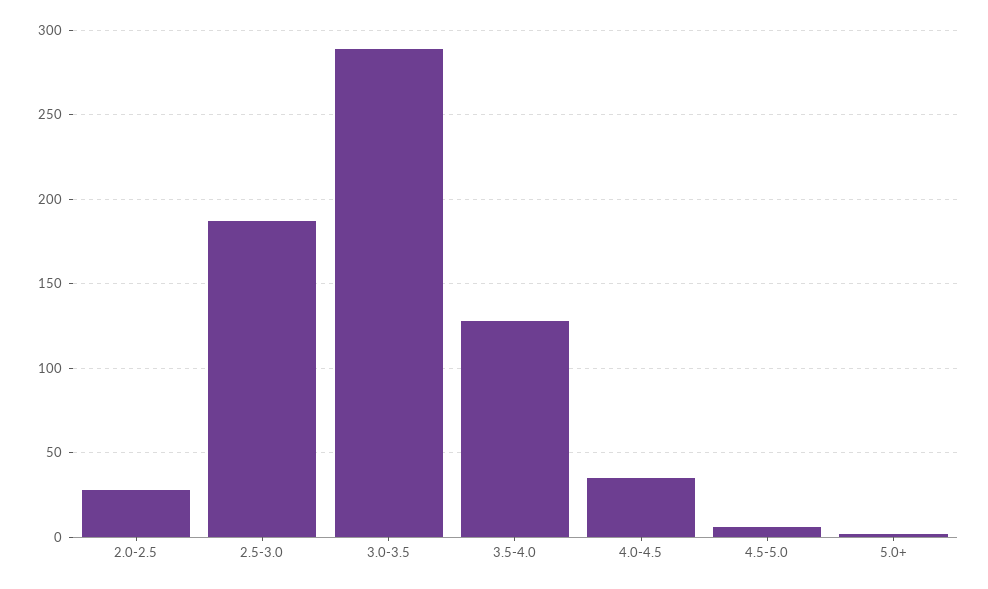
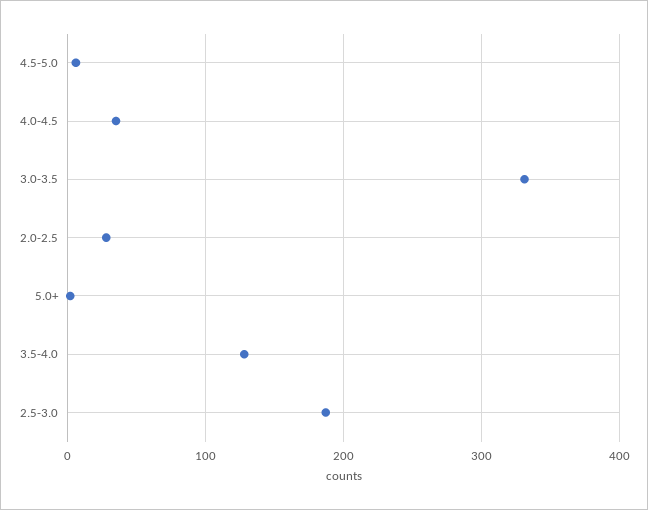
3.0-3.5: 290 -> 330

